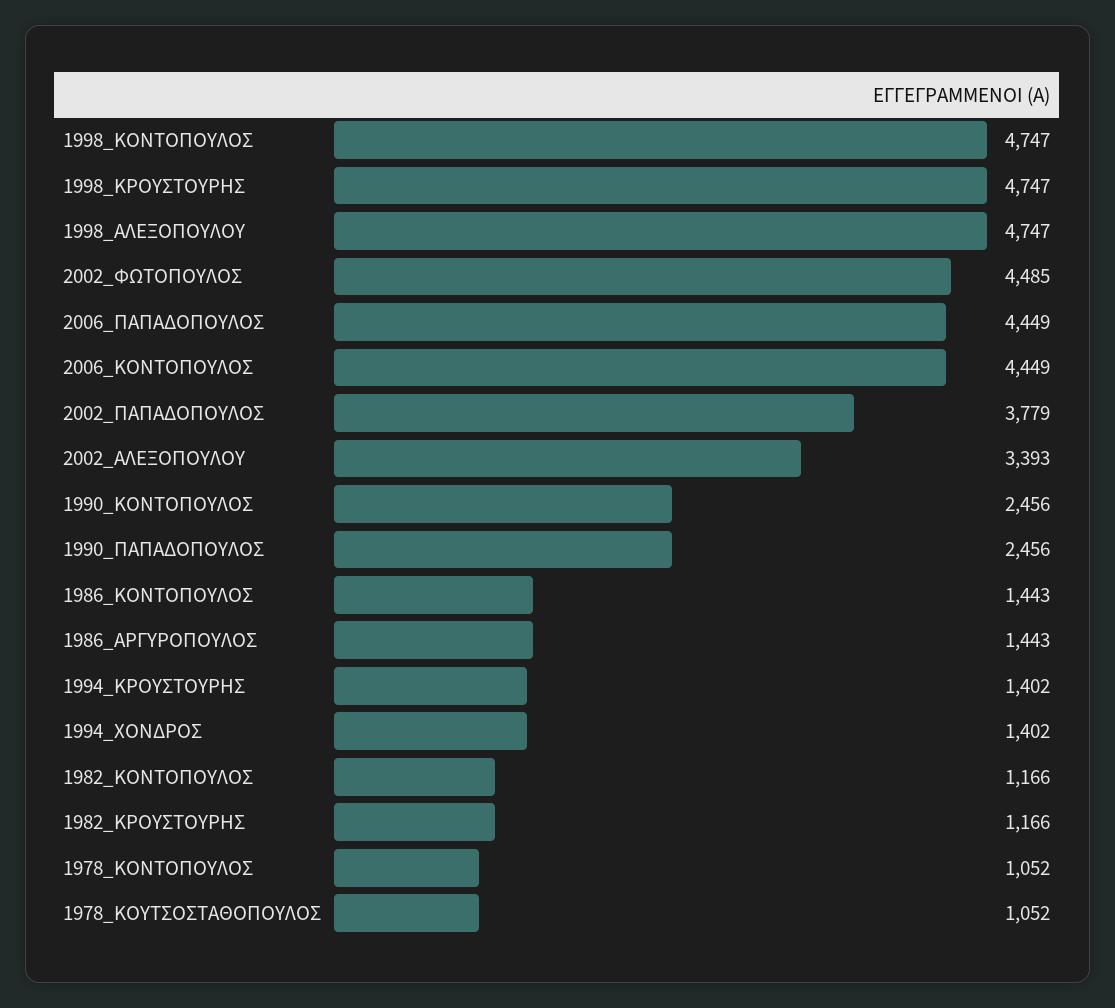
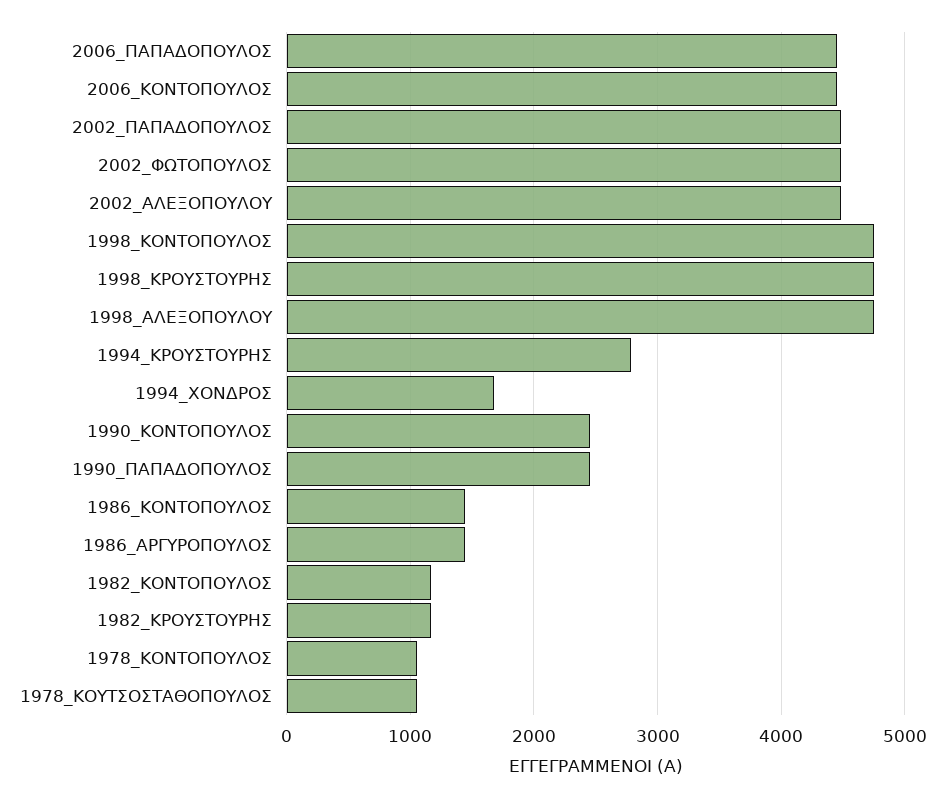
2002_ΠΑΠΑΔΟΠΟΥΛΟΣ: 3779 -> 4500
2002_ΑΛΕΞΟΠΟΥΛΟΥ: 3393 -> 4500
1994_ΚΡΟΥΣΤΟΥΡΗΣ: 1402 -> 2800
1994_ΧΟΝΔΡΟΣ: 1402 -> 1700

